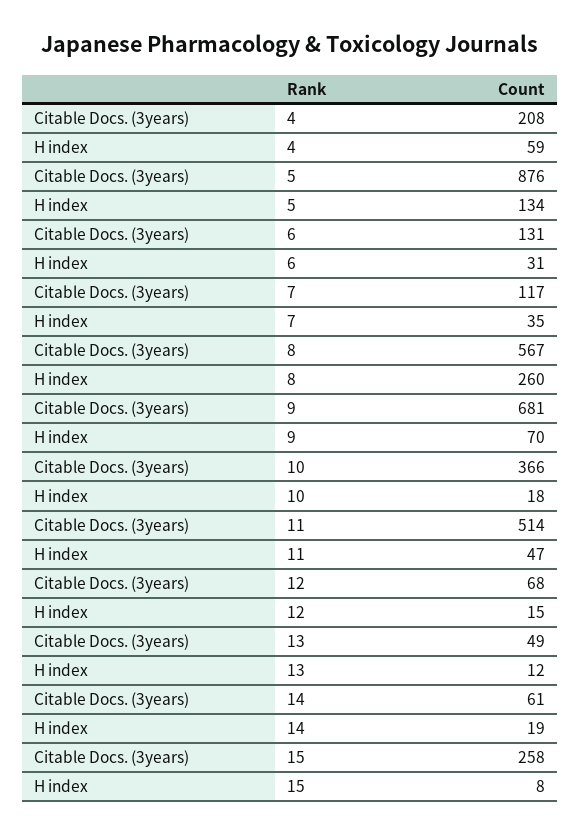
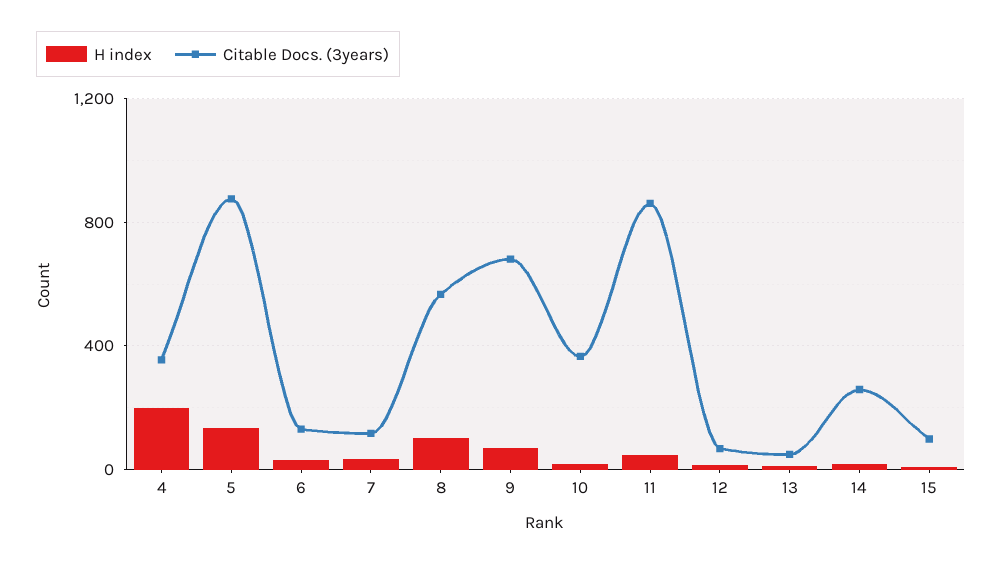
Citable Docs. (3years), 4: 208 -> 350
H index, 4: 59 -> 200
H index, 8: 260 -> 100
Citable Docs. (3years), 11: 514 -> 850
Citable Docs. (3years), 14: 61 -> 250
Citable Docs. (3years), 15: 258 -> 100

